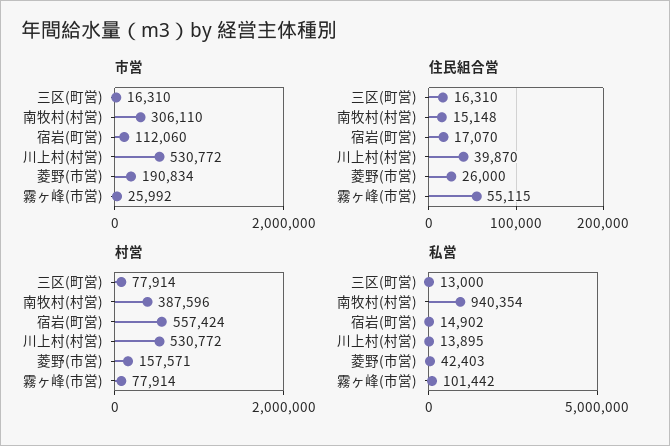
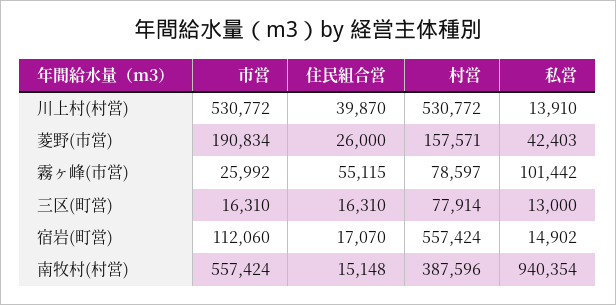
市営, 南牧村(村営): 306110 -> 557424
村営, 霧ヶ峰(市営): 77914 -> 78597
私営, 川上村(村営): 13895 -> 13910

